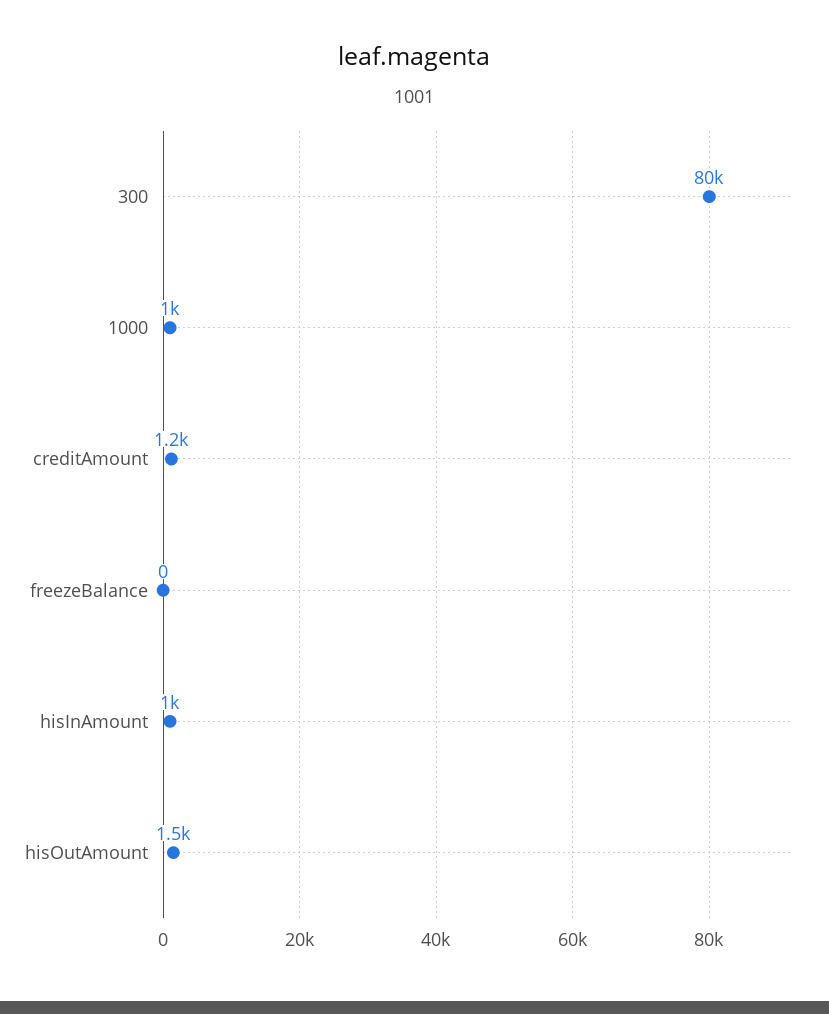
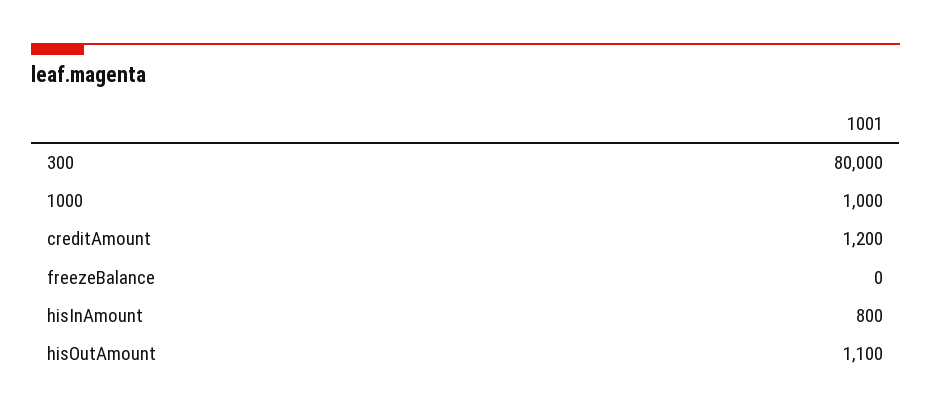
hisInAmount: 1000 -> 800
hisOutAmount: 1500 -> 1100

